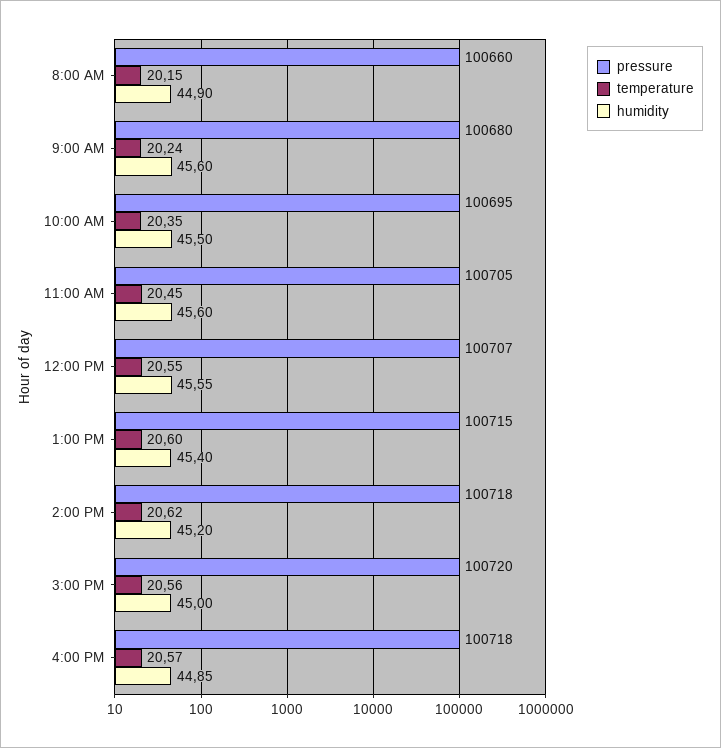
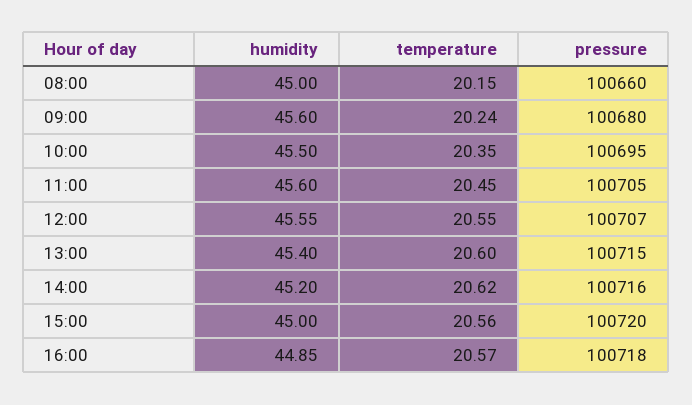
humidity, 8:00 AM: 44.9 -> 45
pressure, 2:00 PM: 100718 -> 100716

